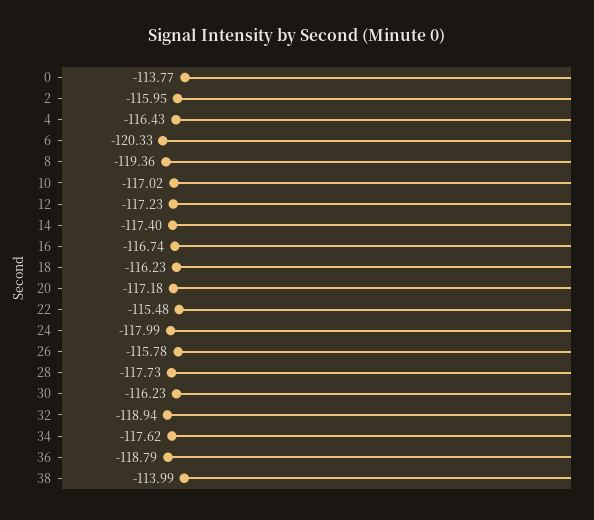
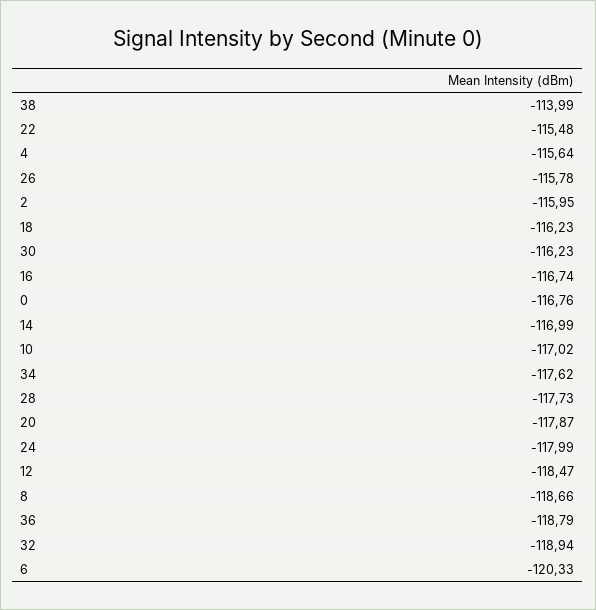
0: -113.77 -> -116.76
4: -116.43 -> -115.64
8: -119.36 -> -118.66
12: -117.23 -> -118.47
14: -117.4 -> -116.99
20: -117.18 -> -117.87

